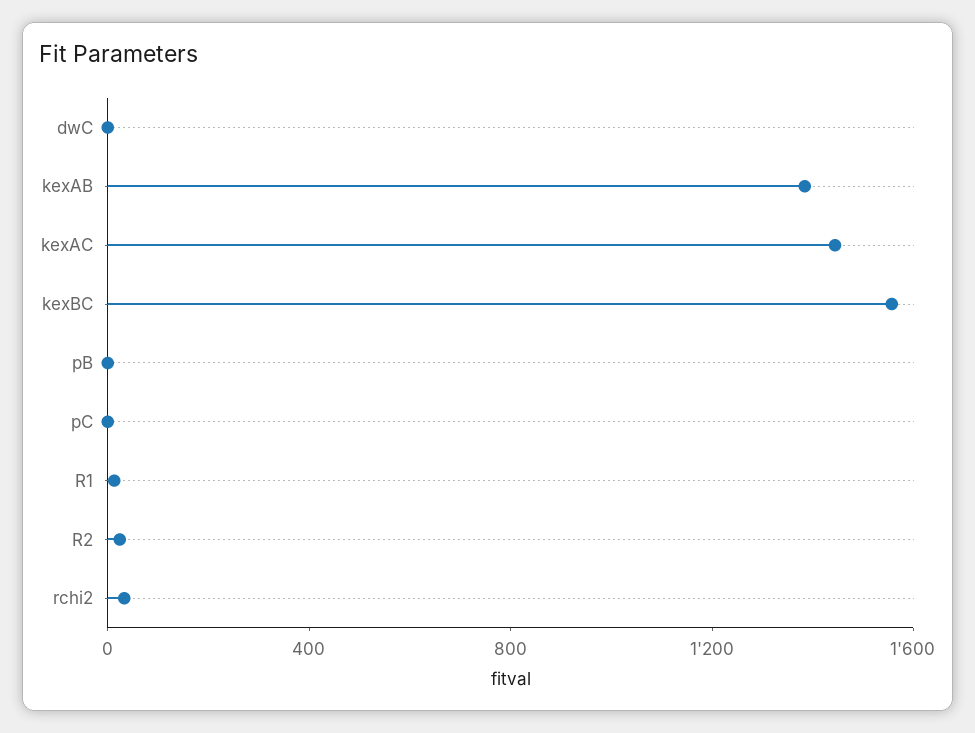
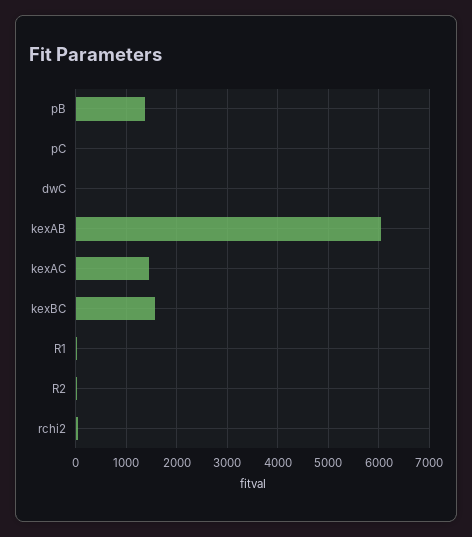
kexAB: 1400 -> 6000
pB: 0 -> 1400

